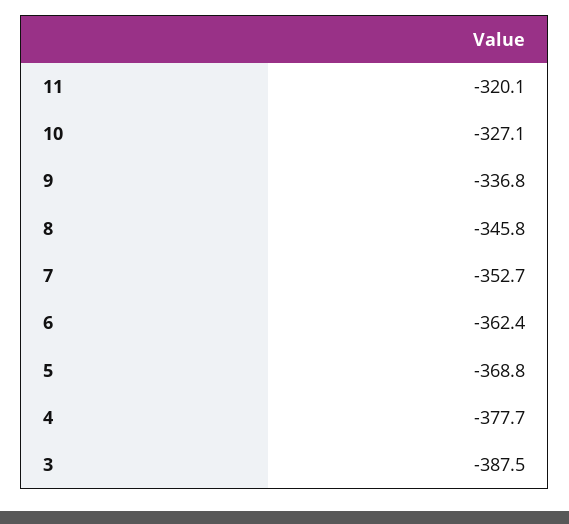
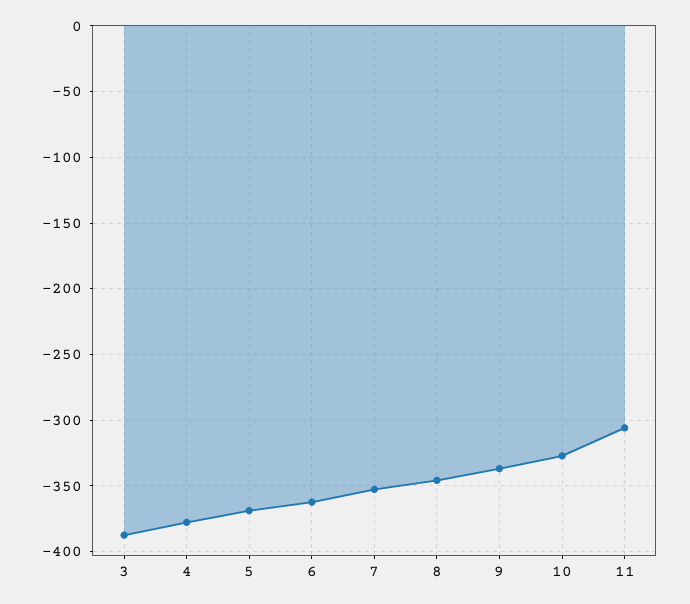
11: -320.1 -> -305

